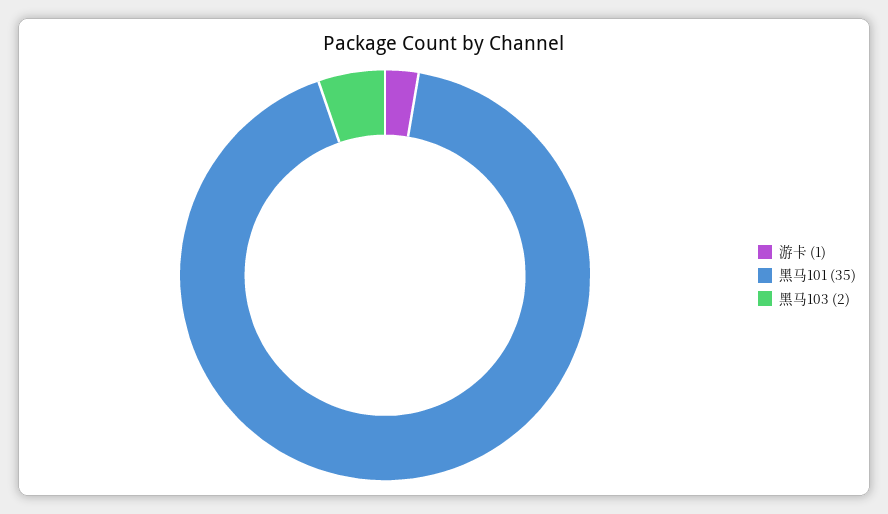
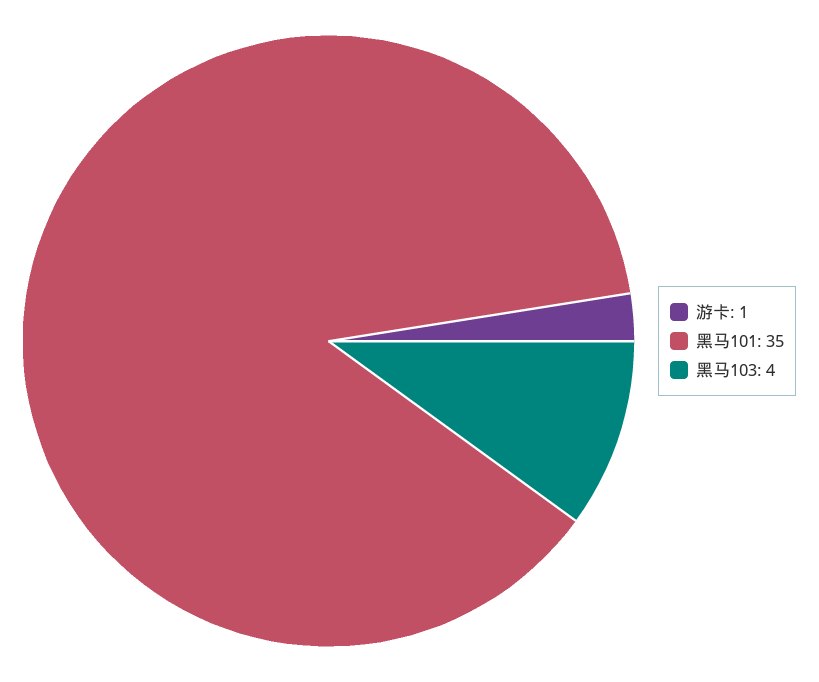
黑马103: 2 -> 4

